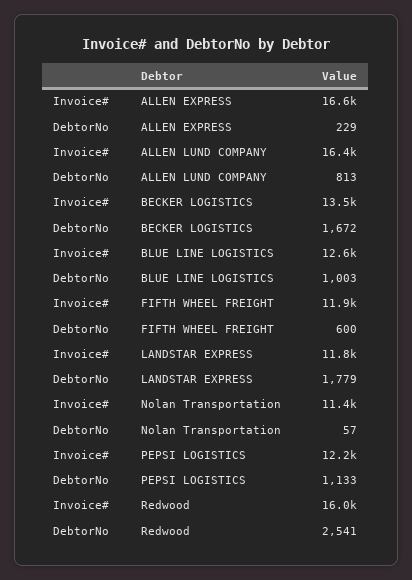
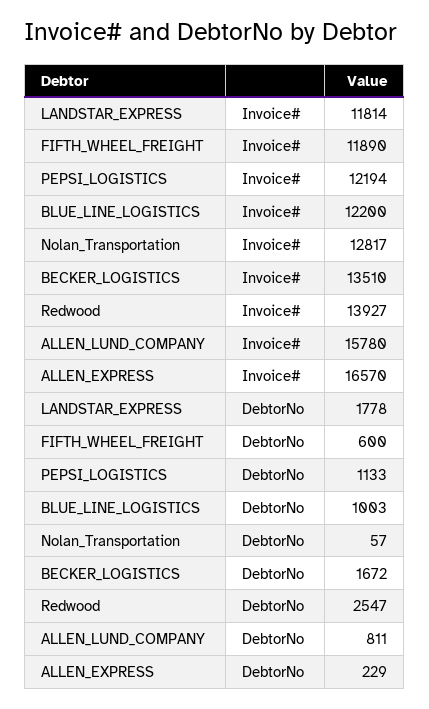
Invoice#, ALLEN LUND COMPANY: 16400 -> 15780
DebtorNo, ALLEN LUND COMPANY: 813 -> 811
Invoice#, BLUE LINE LOGISTICS: 12600 -> 12200
DebtorNo, LANDSTAR EXPRESS: 1779 -> 1778
Invoice#, Nolan Transportation: 11400 -> 12817
Invoice#, Redwood: 16000 -> 13927
DebtorNo, Redwood: 2541 -> 2547

